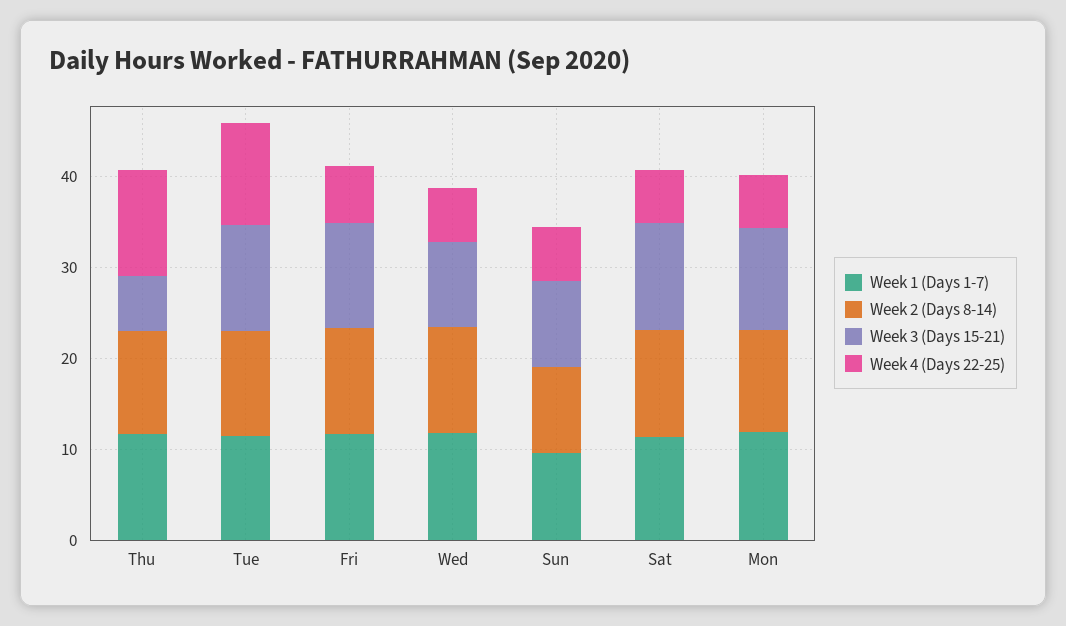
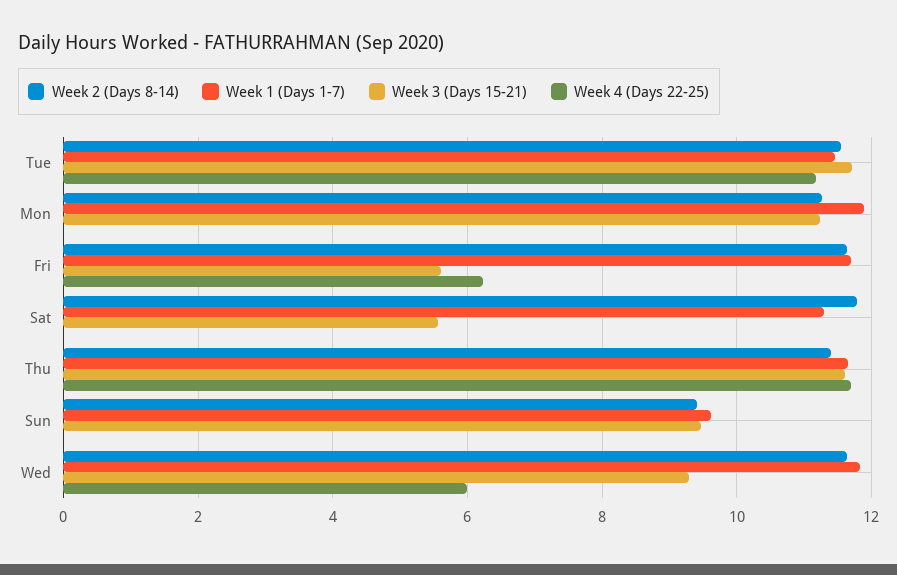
Week 3 (Days 15-21), Thu: 6 -> 11.6
Week 3 (Days 15-21), Fri: 12 -> 5.6
Week 4 (Days 22-25), Sun: 6 -> 0
Week 3 (Days 15-21), Sat: 12 -> 5.6
Week 4 (Days 22-25), Sat: 6 -> 0
Week 4 (Days 22-25), Mon: 6 -> 0

